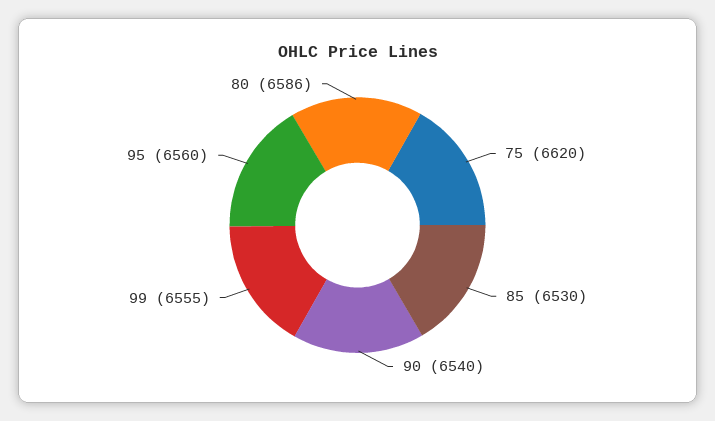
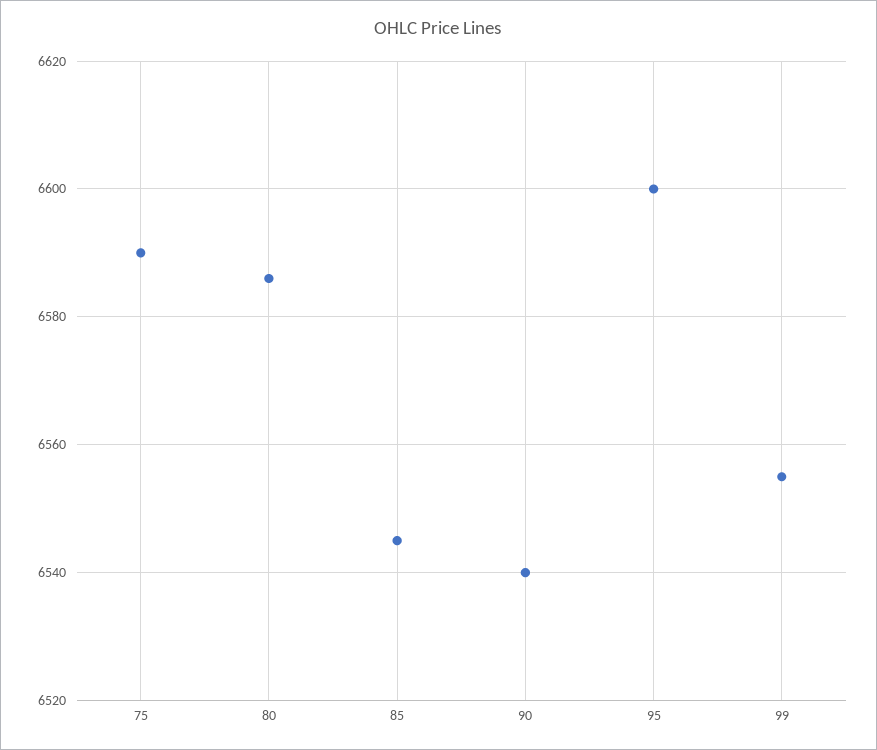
75: 6620 -> 6590
85: 6530 -> 6545
95: 6560 -> 6600

